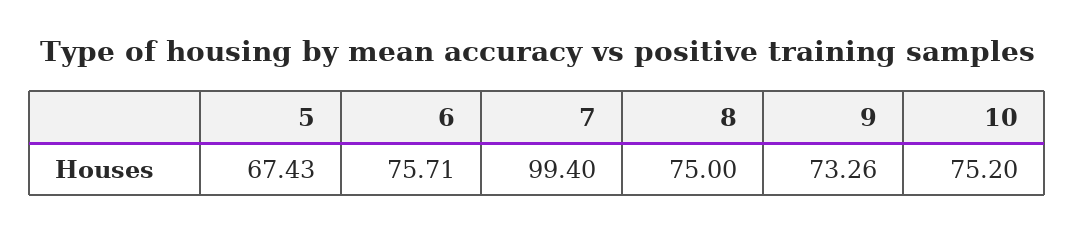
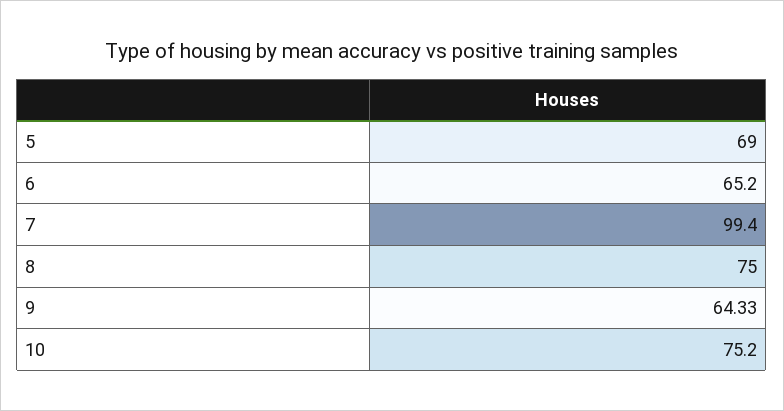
5: 67.43 -> 69
6: 75.71 -> 65.2
9: 73.26 -> 64.33

